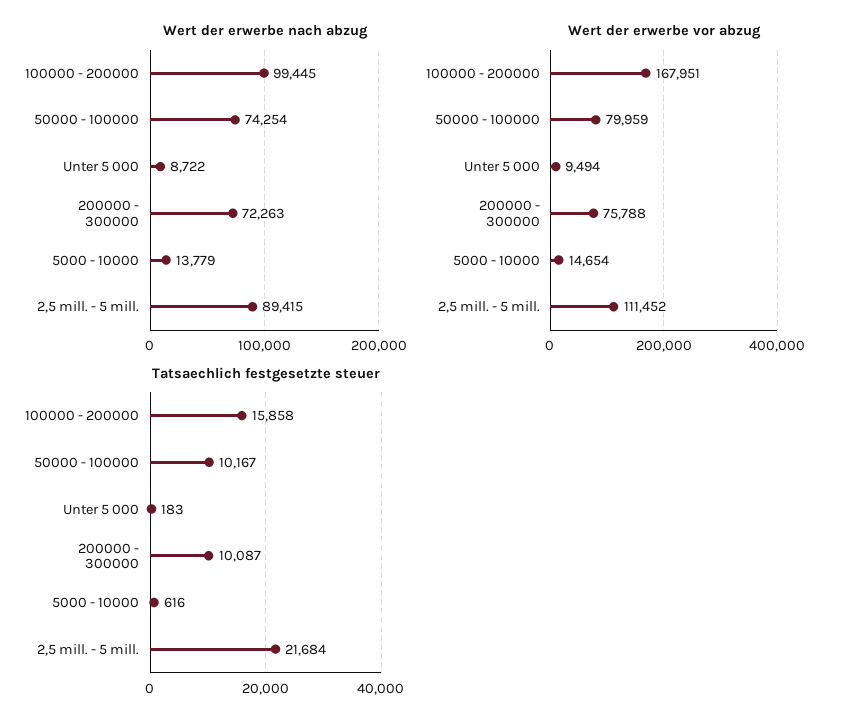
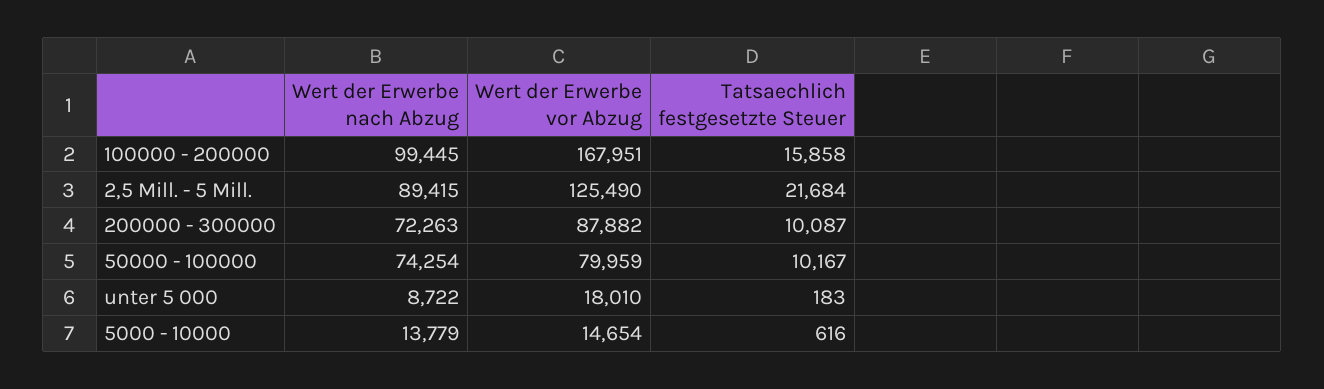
Wert der erwerbe vor abzug, Unter 5 000: 9494 -> 18010
Wert der erwerbe vor abzug, 200000 - 300000: 75788 -> 87882
Wert der erwerbe vor abzug, 2,5 mill. - 5 mill.: 111452 -> 125490

